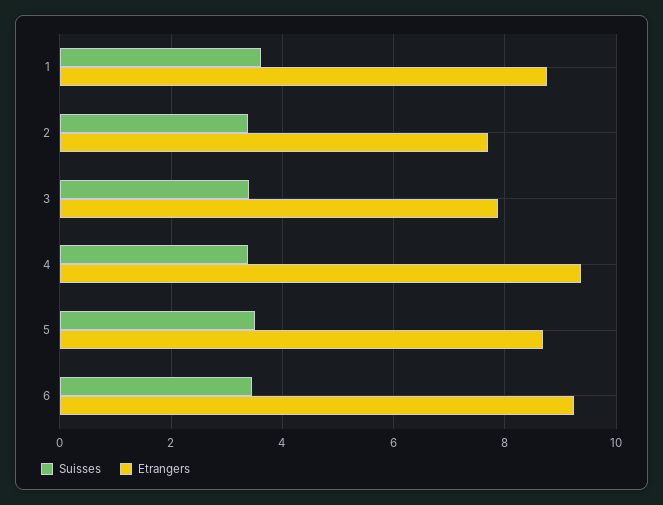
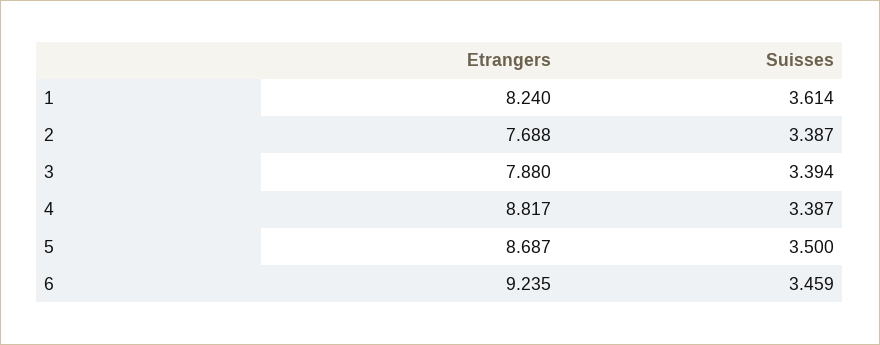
Etrangers, 1: 8.8 -> 8.24
Etrangers, 4: 9.4 -> 8.817

